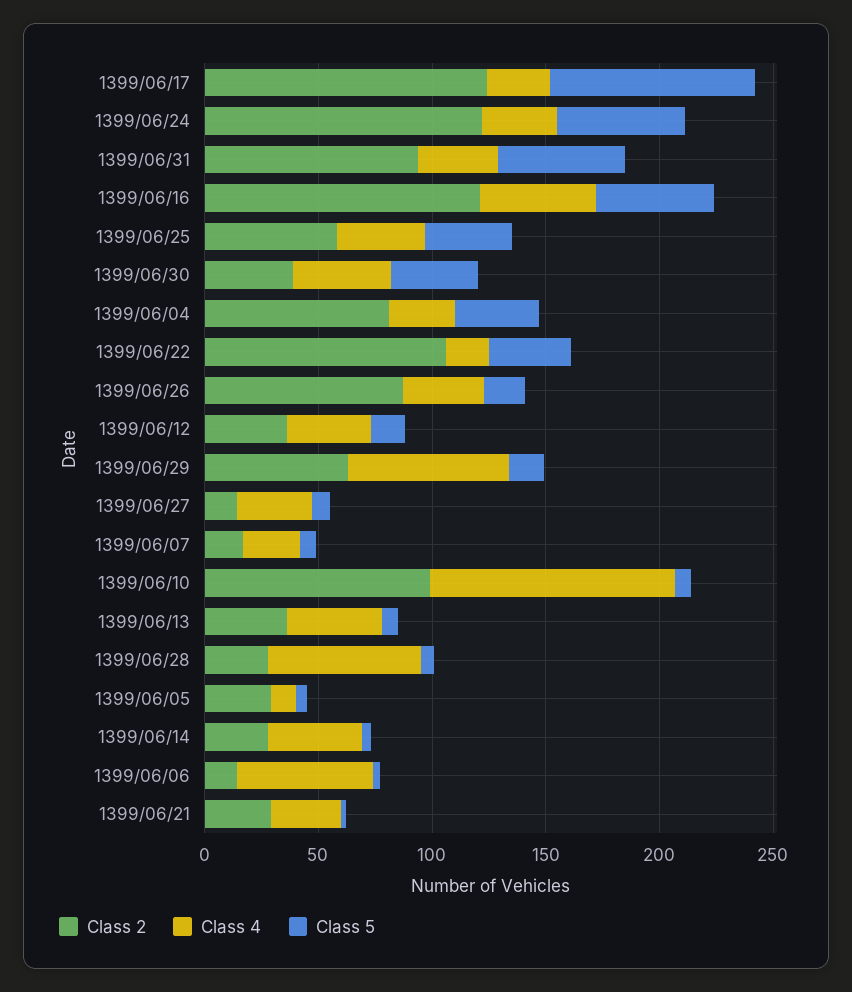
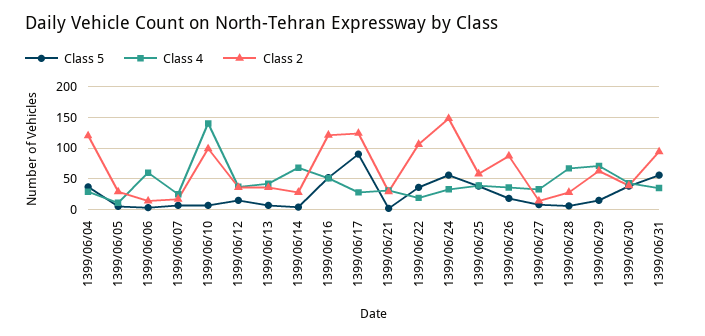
Class 2, 1399/06/24: 120 -> 150
Class 2, 1399/06/04: 80 -> 120
Class 4, 1399/06/10: 110 -> 140
Class 4, 1399/06/14: 40 -> 70

